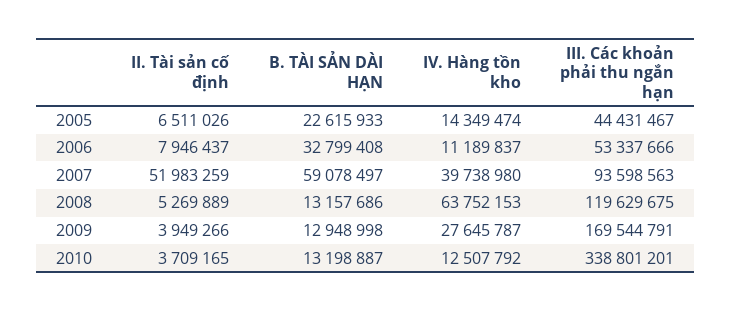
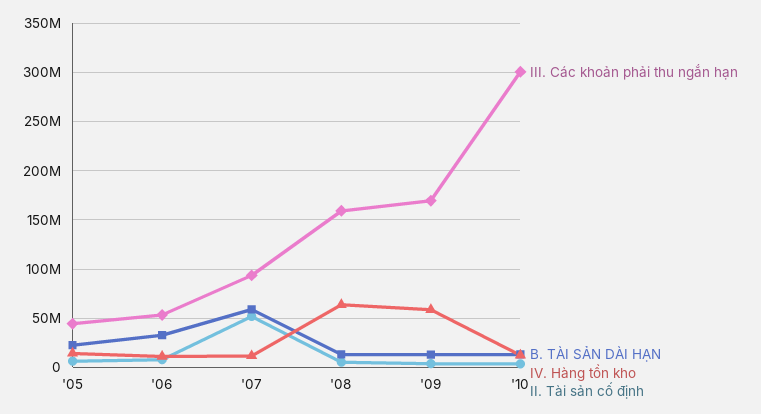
IV. Hàng tồn kho, 2007: 39738980 -> 10000000
III. Các khoản phải thu ngắn hạn, 2008: 119629675 -> 160000000
IV. Hàng tồn kho, 2009: 27645787 -> 60000000
III. Các khoản phải thu ngắn hạn, 2010: 338801201 -> 300000000

